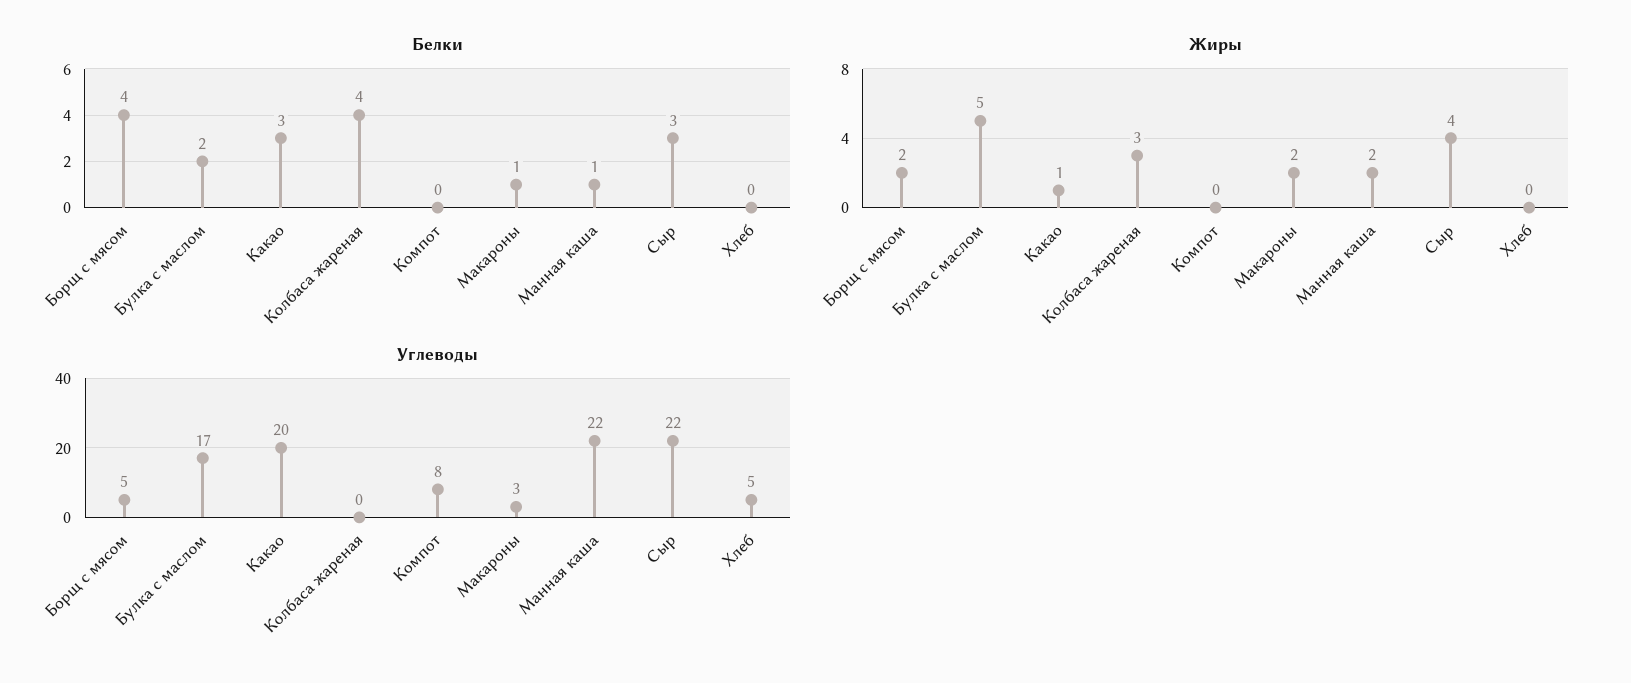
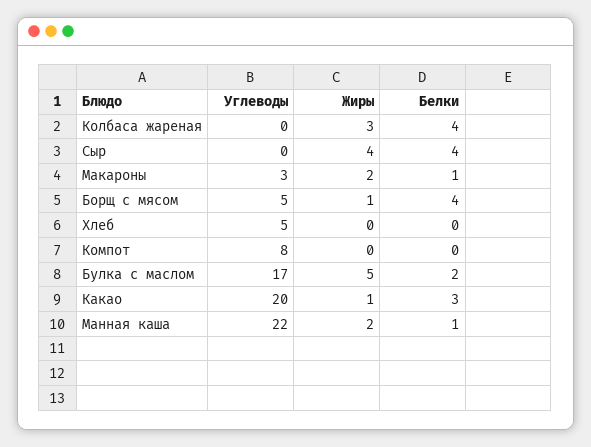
Белки, Сыр: 3 -> 4
Жиры, Борщ с мясом: 2 -> 1
Углеводы, Сыр: 22 -> 0

